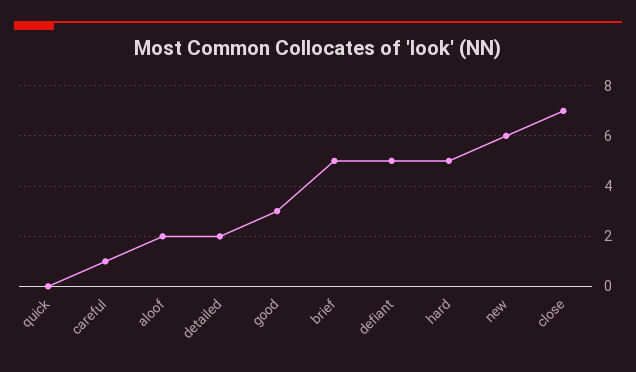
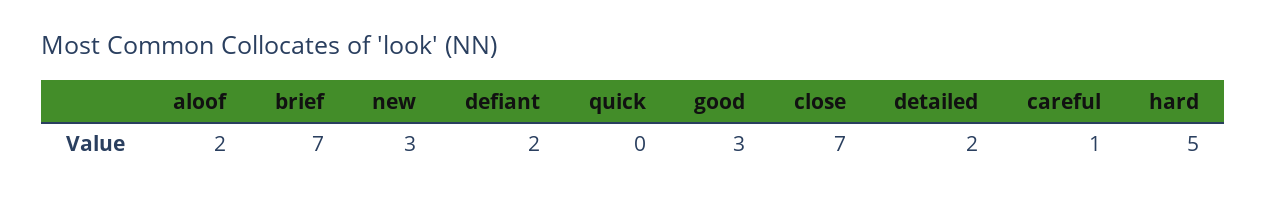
brief: 5 -> 7
defiant: 5 -> 2
new: 6 -> 3

